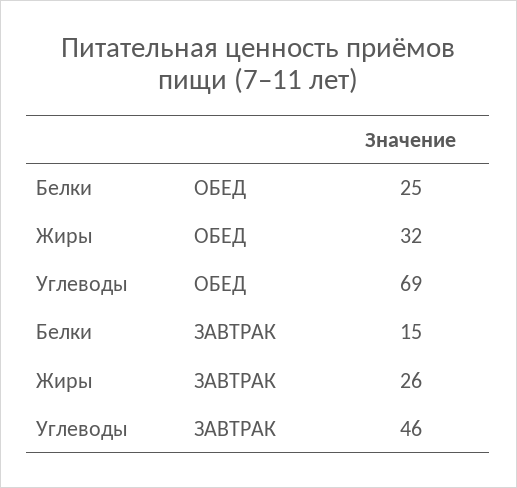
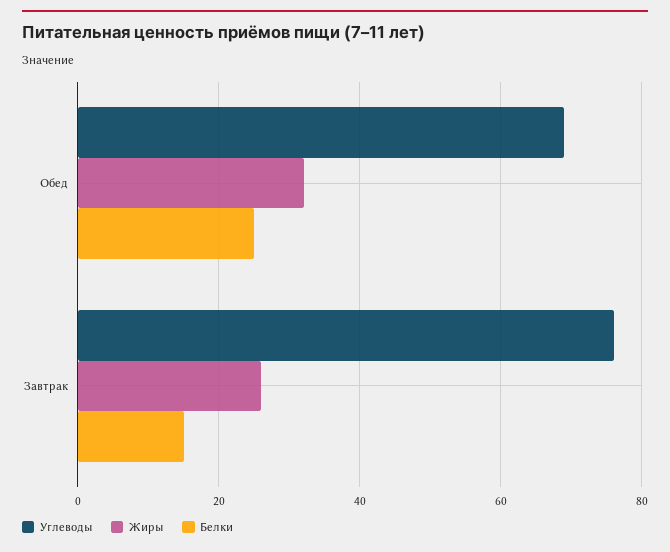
Углеводы, ЗАВТРАК: 46 -> 75

